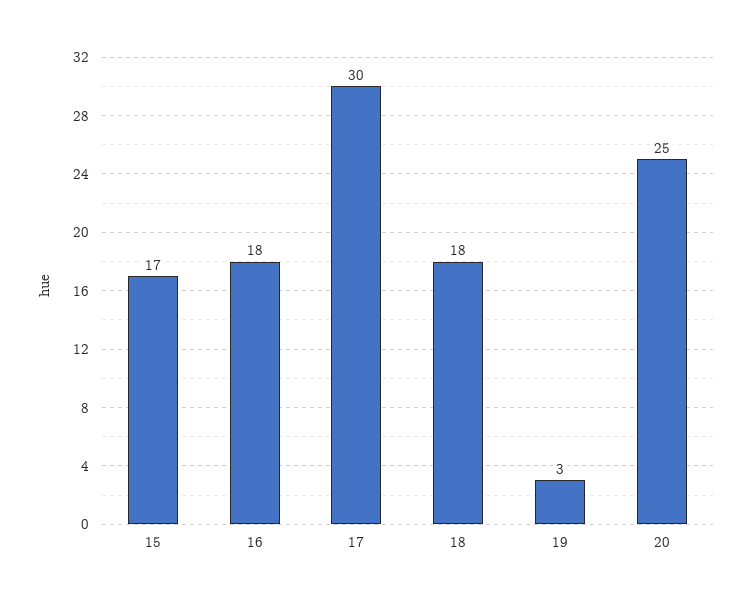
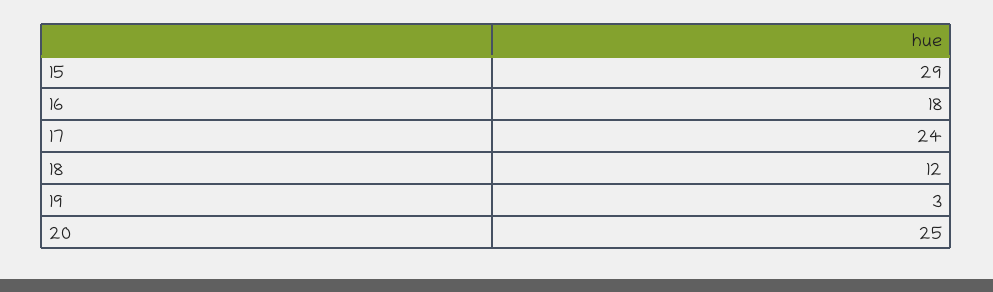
15: 17 -> 29
17: 30 -> 24
18: 18 -> 12

